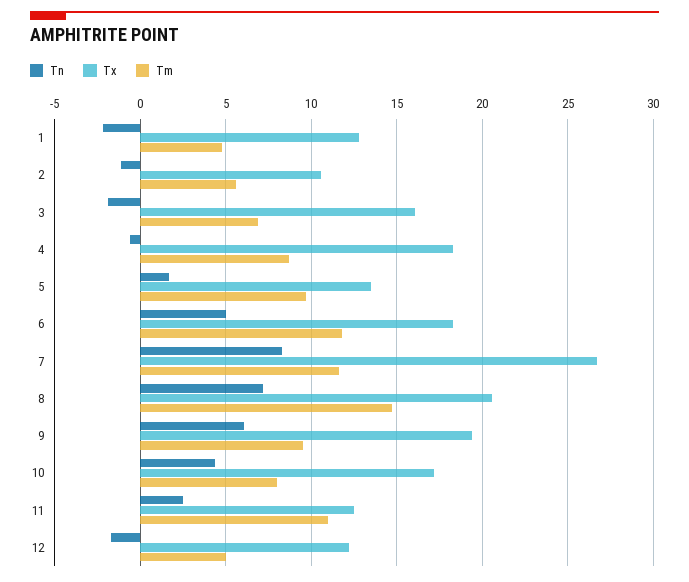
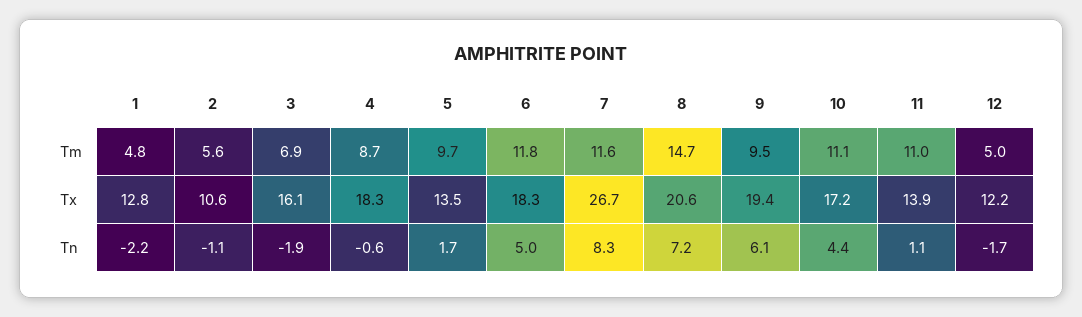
Tm, 10: 8 -> 11.1
Tn, 11: 2.5 -> 1.1
Tx, 11: 12.5 -> 13.9

